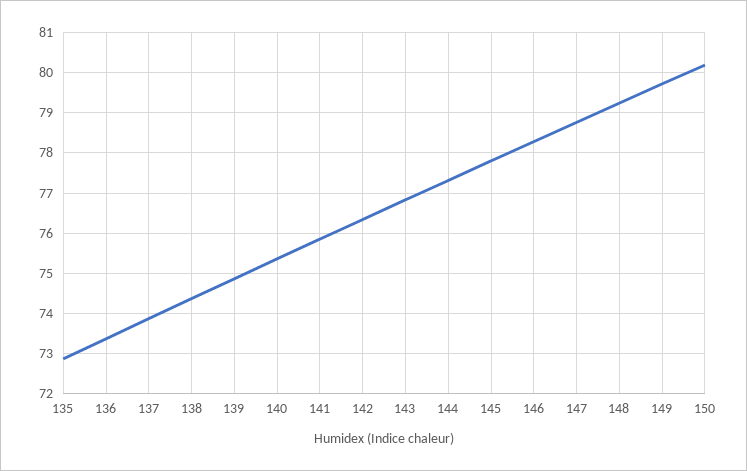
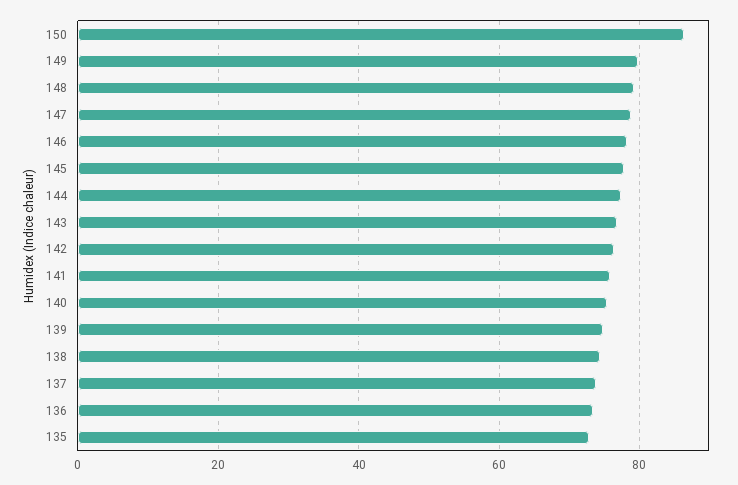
150: 80.2 -> 86

